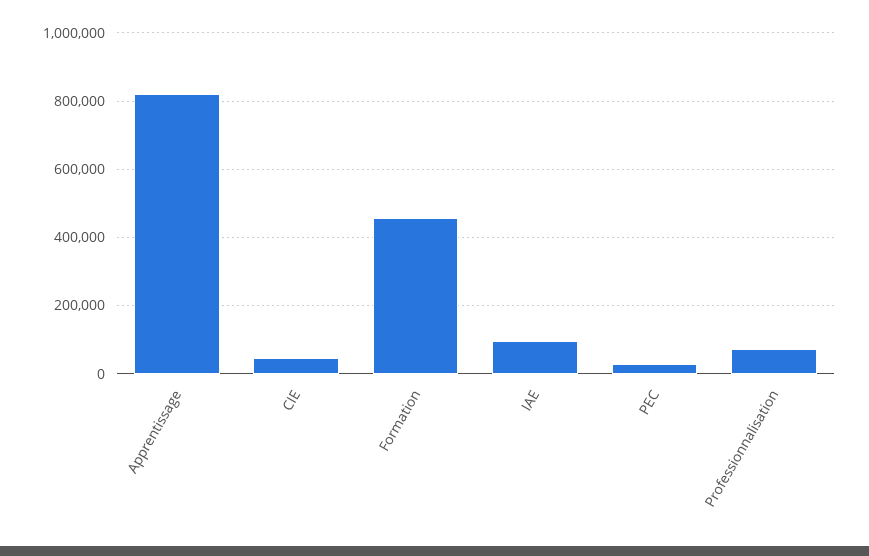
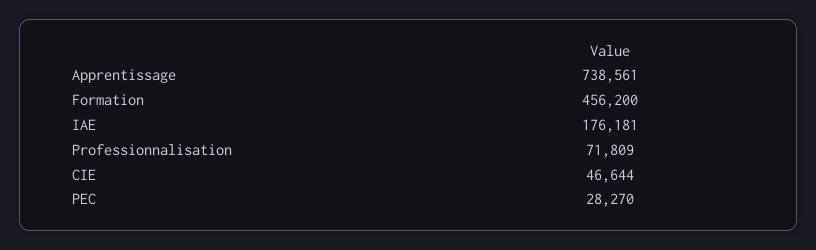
Apprentissage: 820000 -> 738561
IAE: 100000 -> 176181

